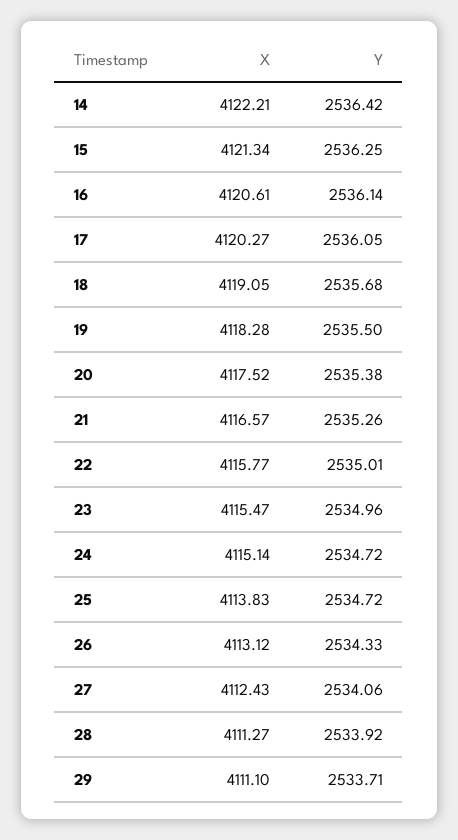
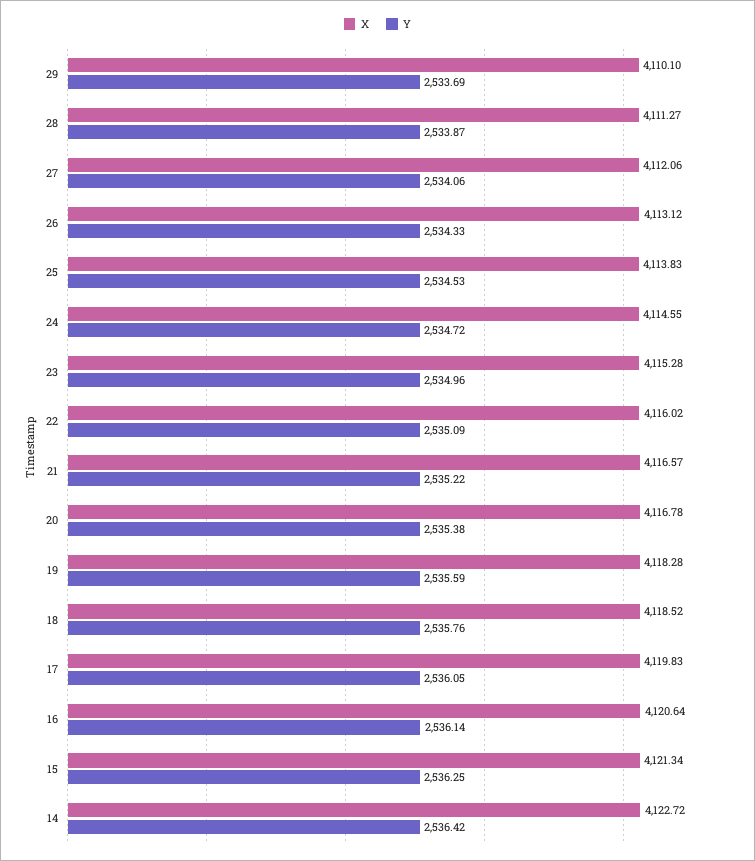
X, 14: 4122.21 -> 4122.72
X, 16: 4120.61 -> 4120.64
X, 17: 4120.27 -> 4119.83
X, 18: 4119.05 -> 4118.52
Y, 18: 2535.68 -> 2535.76
Y, 19: 2535.5 -> 2535.59
X, 20: 4117.52 -> 4116.78
Y, 21: 2535.26 -> 2535.22
X, 22: 4115.77 -> 4116.02
Y, 22: 2535.01 -> 2535.09
X, 23: 4115.47 -> 4115.28
X, 24: 4115.14 -> 4114.55
Y, 25: 2534.72 -> 2534.53
X, 27: 4112.43 -> 4112.06
Y, 28: 2533.92 -> 2533.87
X, 29: 4111.1 -> 4110.1
Y, 29: 2533.71 -> 2533.69

